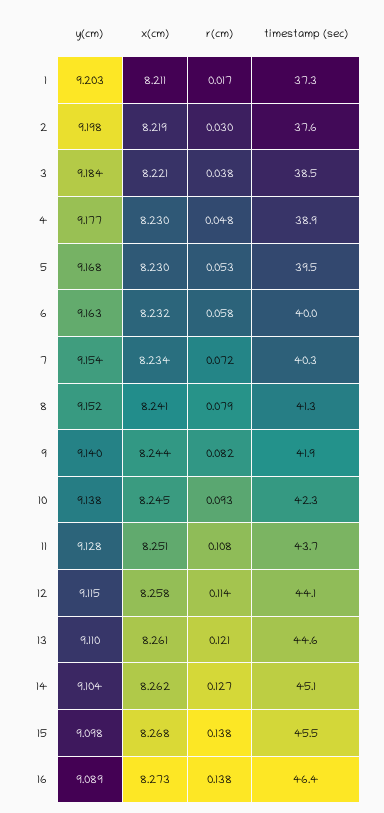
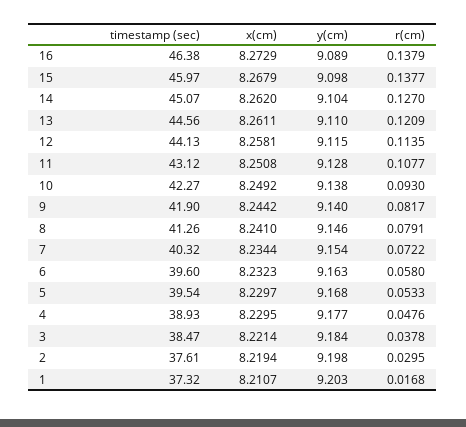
timestamp (sec), 6: 40 -> 39.6
y(cm), 8: 9.152 -> 9.146
x(cm), 10: 8.245 -> 8.2492
timestamp (sec), 11: 43.7 -> 43.12
timestamp (sec), 15: 45.5 -> 45.97

